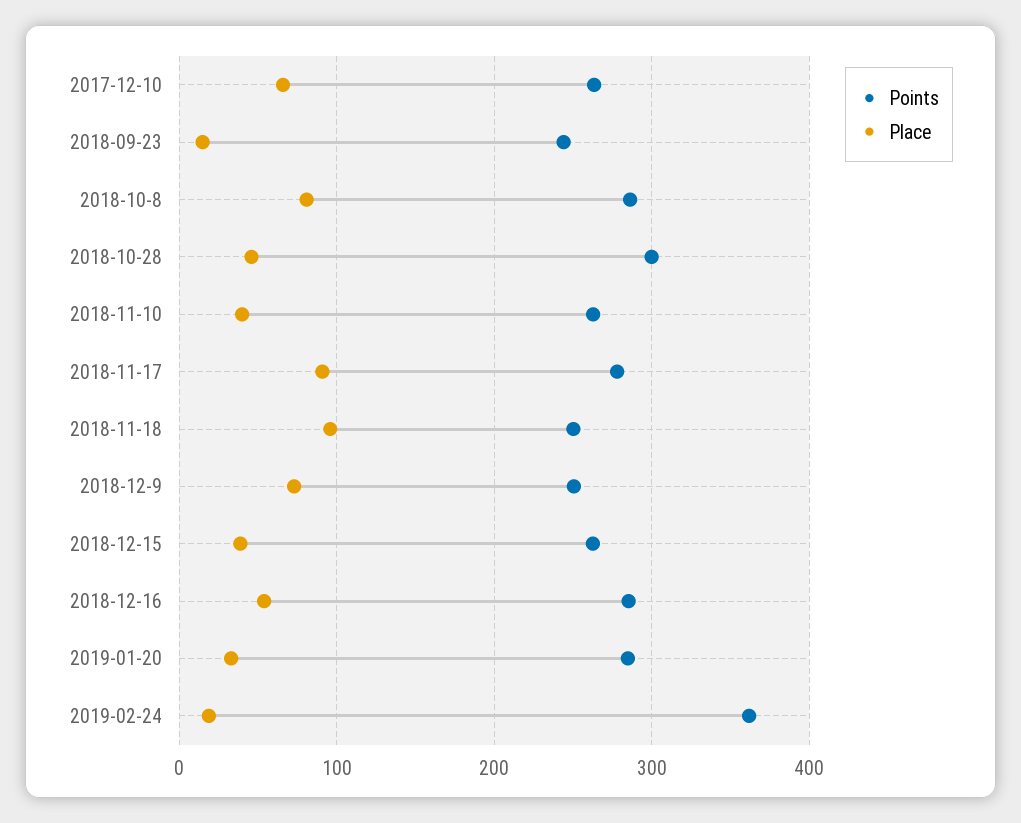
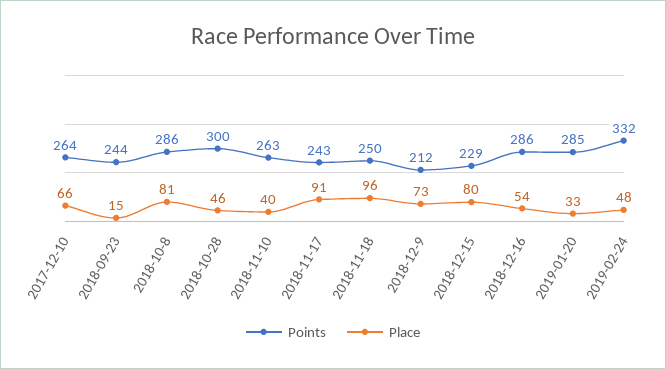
Points, 2018-11-17: 280 -> 243
Points, 2018-12-9: 250 -> 212
Points, 2018-12-15: 260 -> 229
Place, 2018-12-15: 40 -> 80
Points, 2019-02-24: 360 -> 332
Place, 2019-02-24: 20 -> 48

